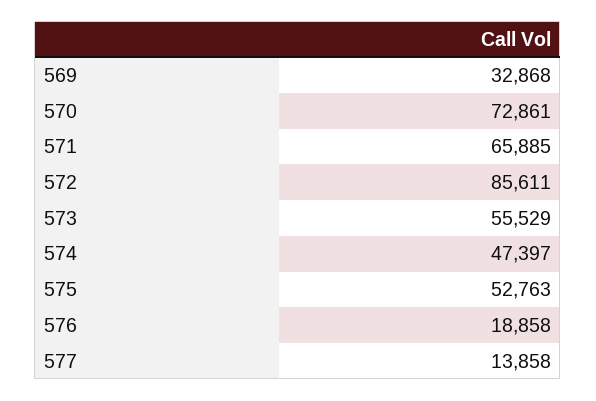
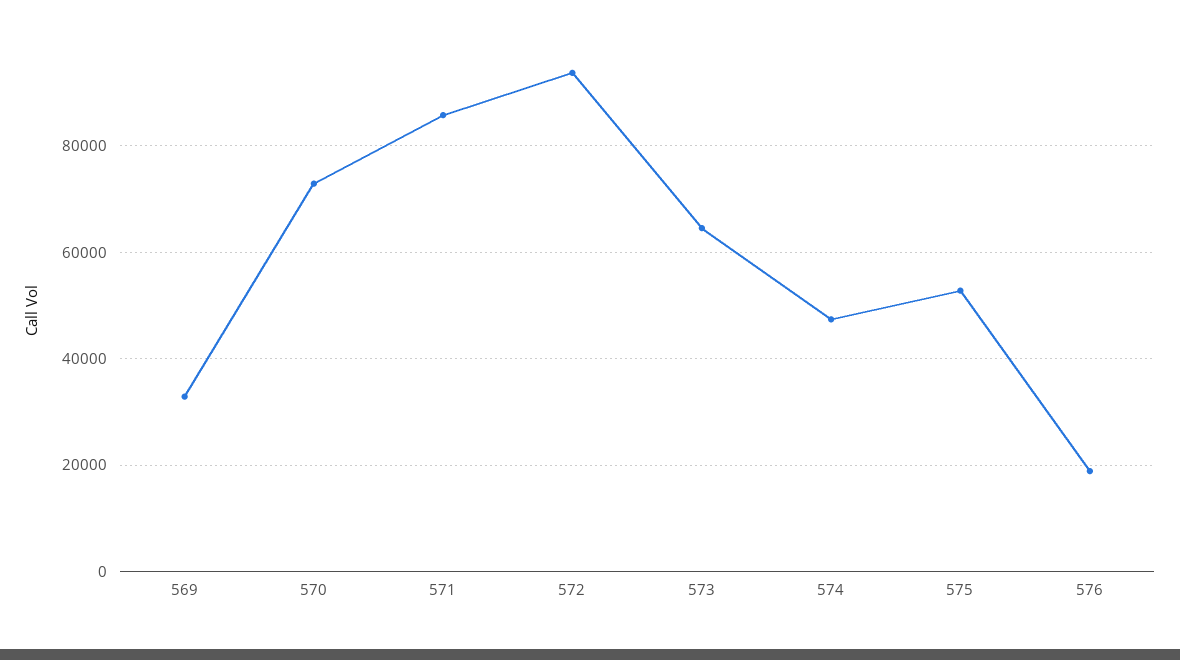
571: 65885 -> 86000
572: 85611 -> 94000
573: 55529 -> 64000
577: 13858 -> none

